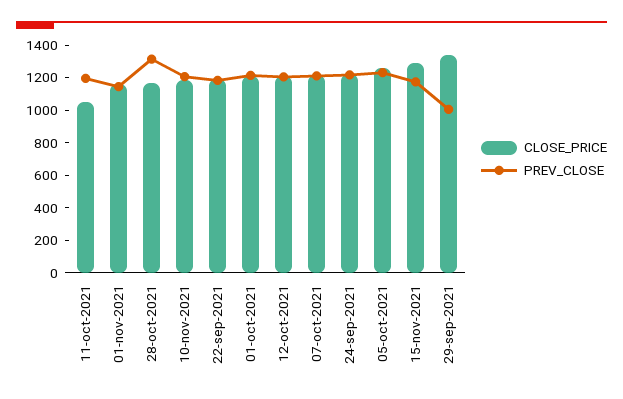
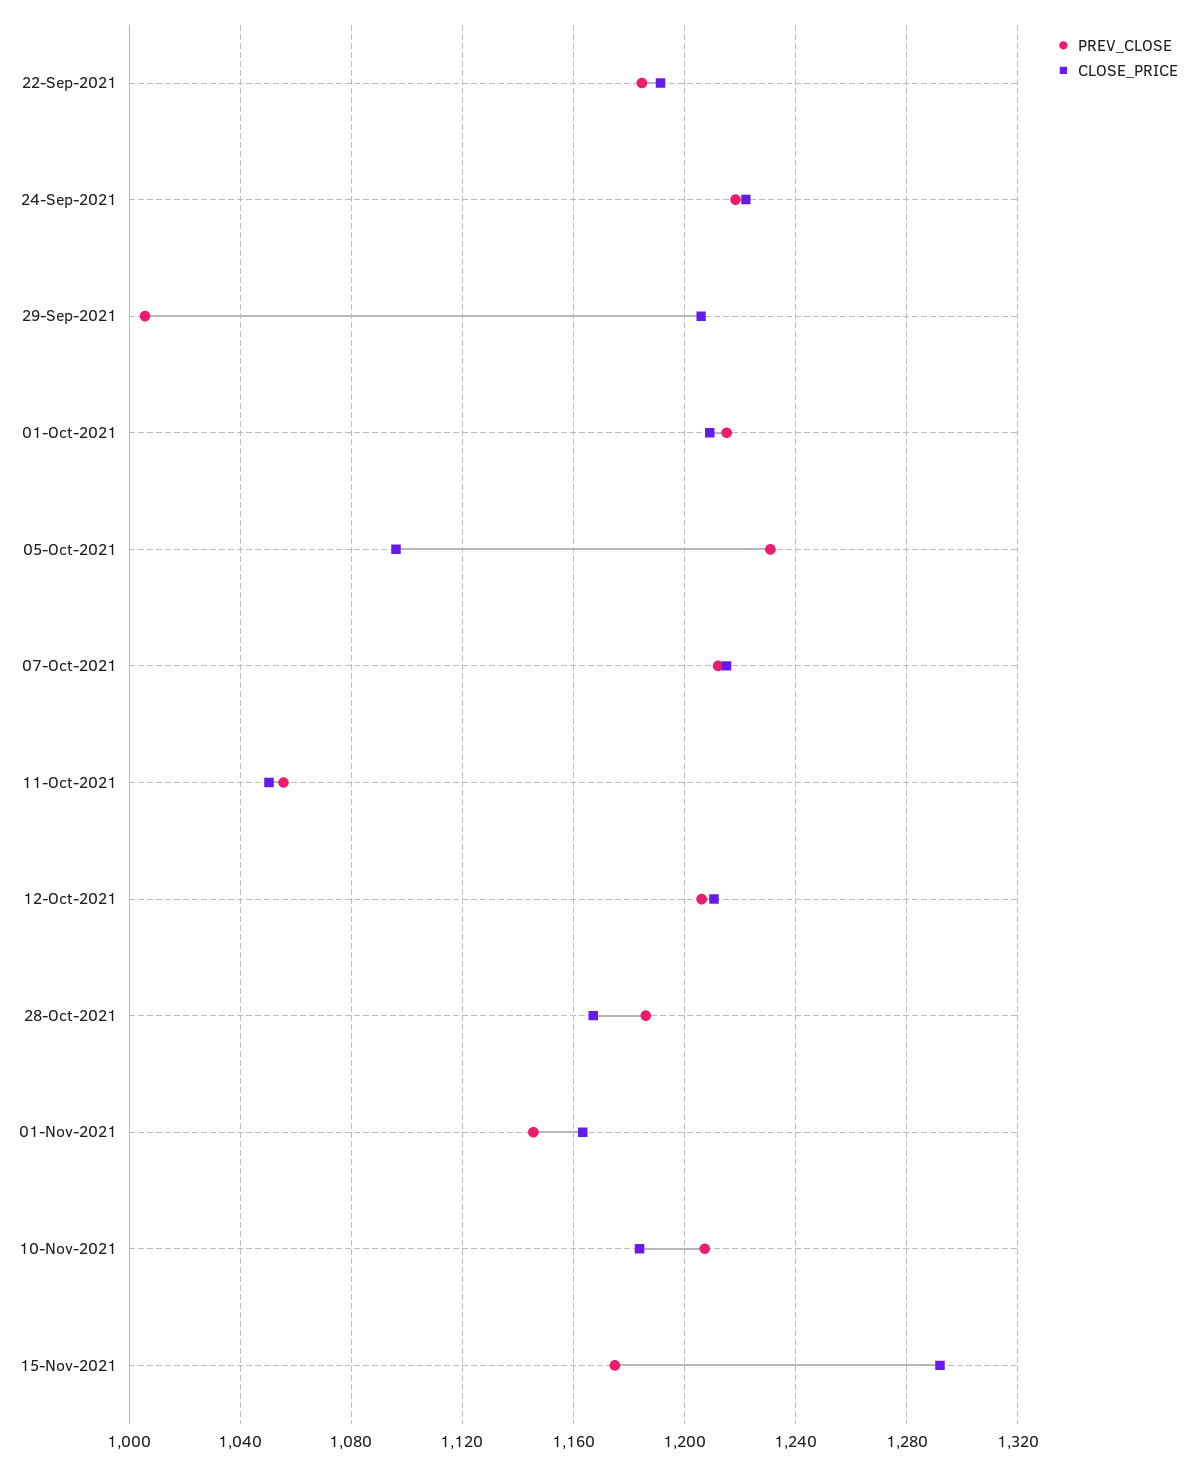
PREV_CLOSE, 11-oct-2021: 1200 -> 1055
PREV_CLOSE, 28-oct-2021: 1300 -> 1185
CLOSE_PRICE, 05-oct-2021: 1250 -> 1095
CLOSE_PRICE, 29-sep-2021: 1350 -> 1205

